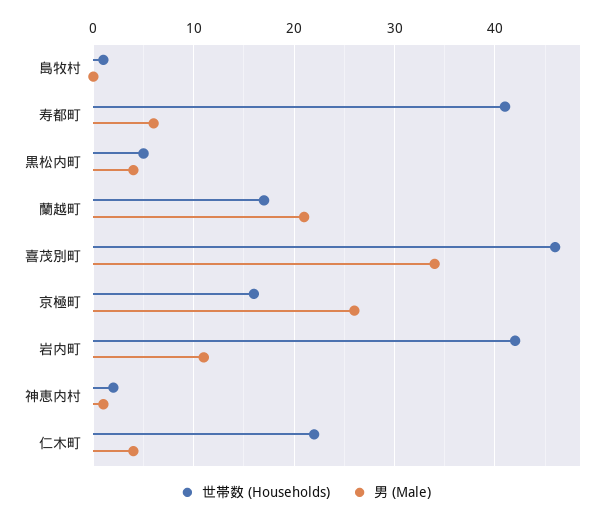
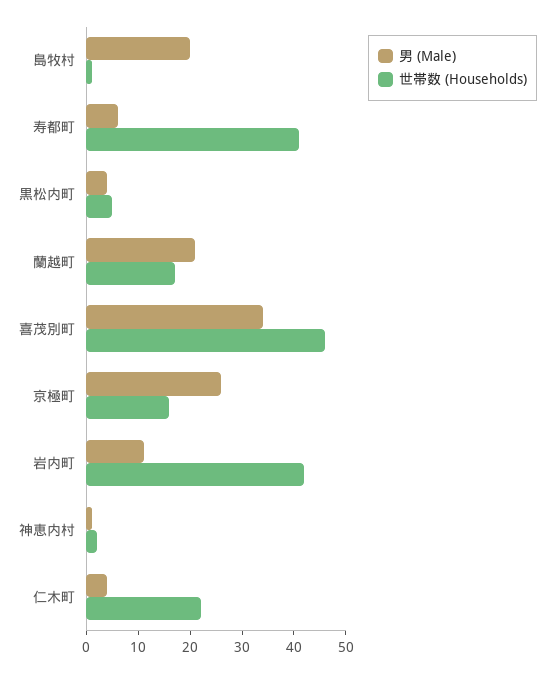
男 (Male), 島牧村: 0 -> 20

